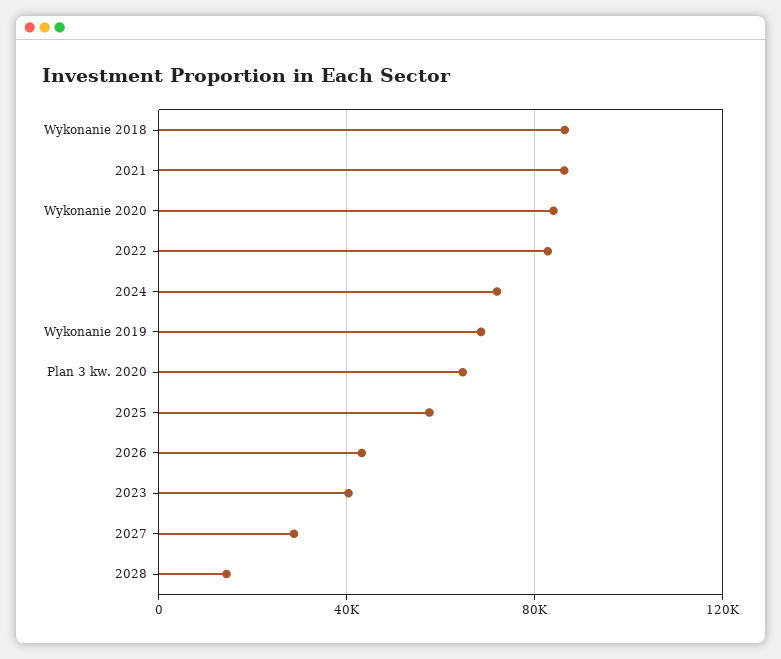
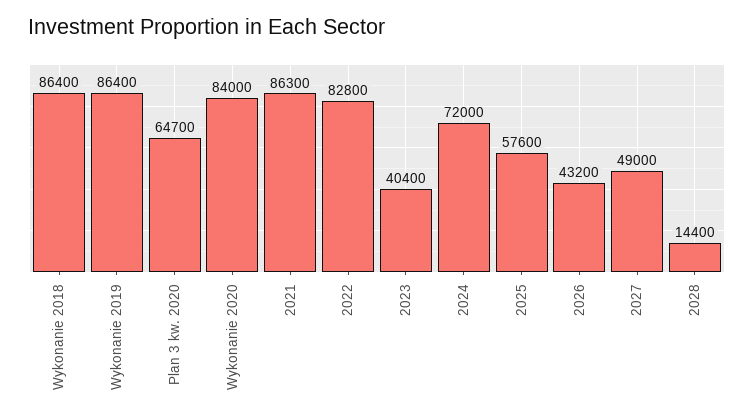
Wykonanie 2019: 70000 -> 86400
2027: 30000 -> 49000

